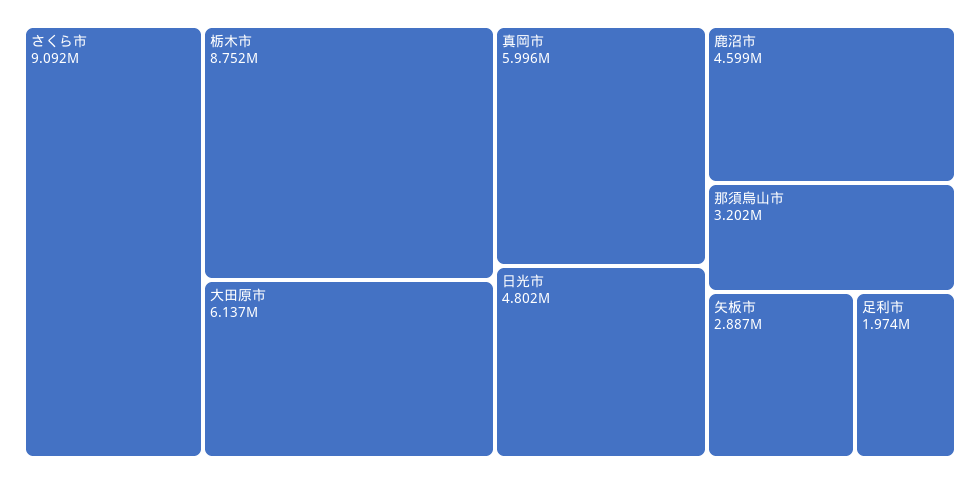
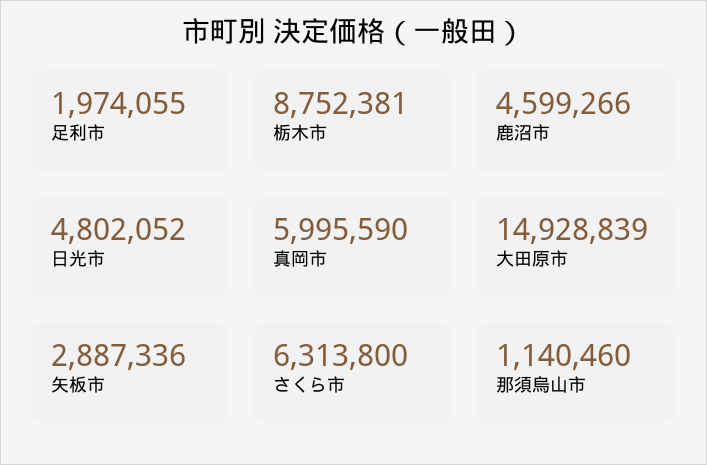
さくら市: 9092000 -> 6313800
大田原市: 6137000 -> 14928839
那須烏山市: 3202000 -> 1140460

